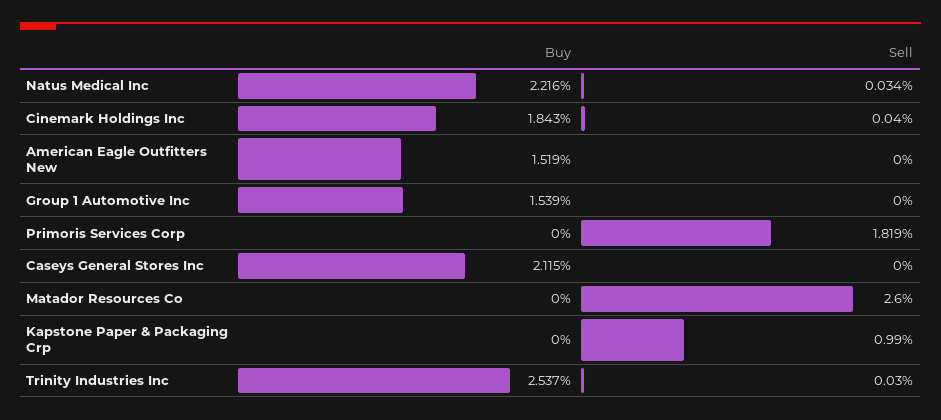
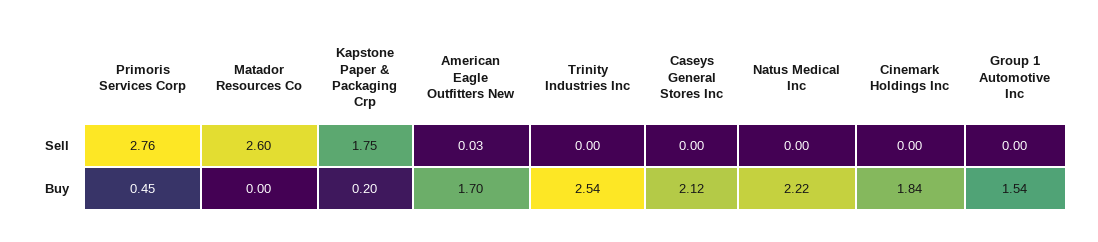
Sell, Natus Medical Inc: 0.034 -> 0
Sell, Cinemark Holdings Inc: 0.04 -> 0
Buy, American Eagle Outfitters New: 1.519 -> 1.7
Sell, American Eagle Outfitters New: 0 -> 0.03
Buy, Primoris Services Corp: 0 -> 0.45
Sell, Primoris Services Corp: 1.819 -> 2.76
Buy, Kapstone Paper & Packaging Crp: 0 -> 0.2
Sell, Kapstone Paper & Packaging Crp: 0.99 -> 1.75
Sell, Trinity Industries Inc: 0.03 -> 0

